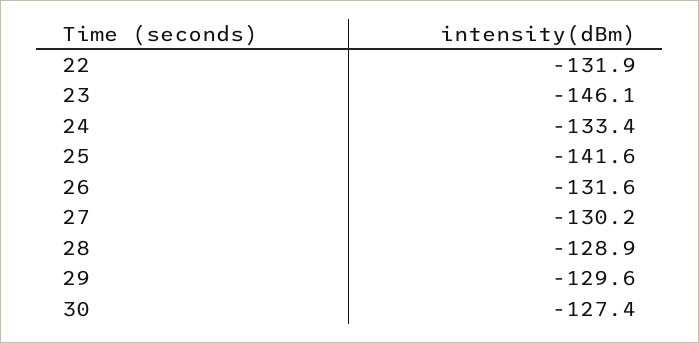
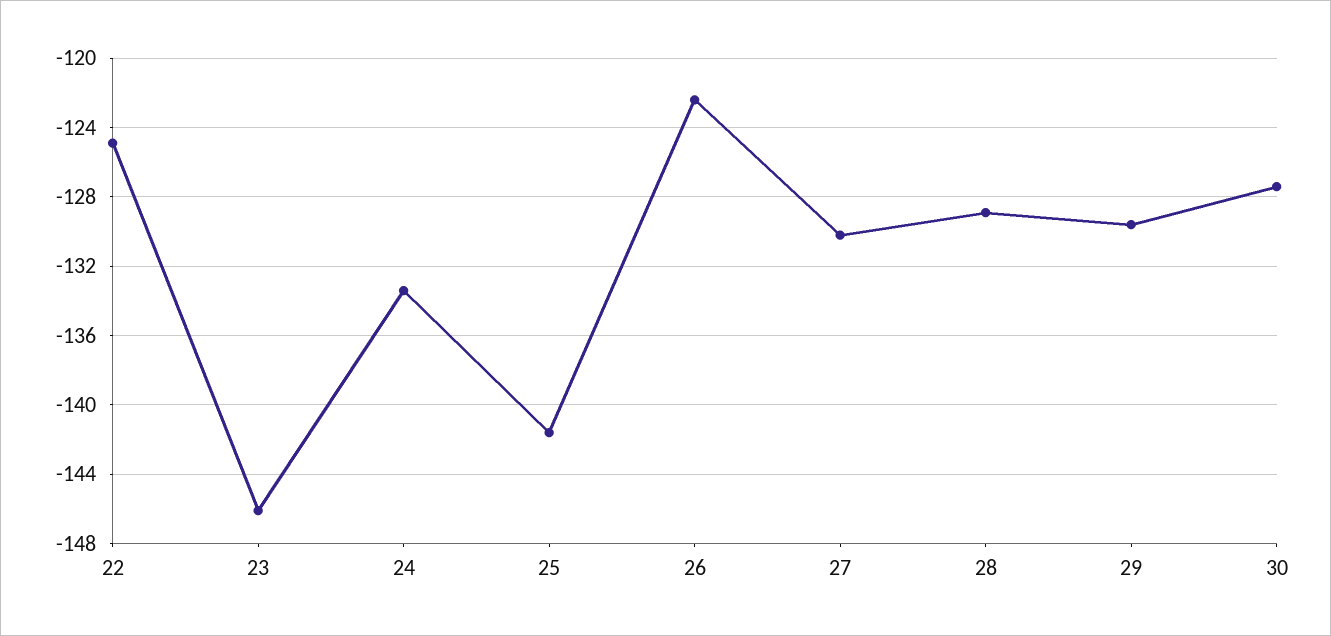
22: -131.9 -> -125
26: -131.6 -> -122.5

